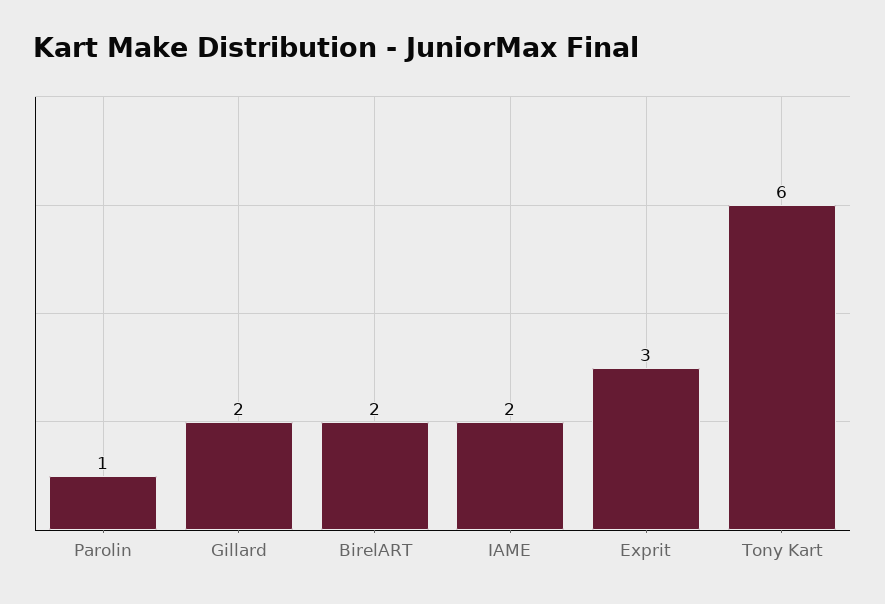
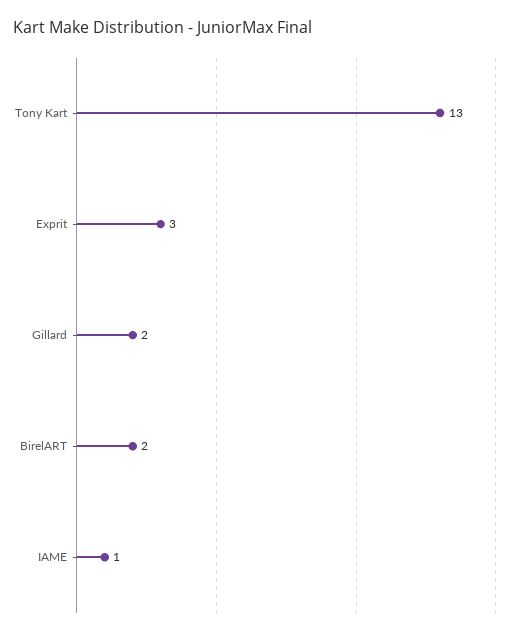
Parolin: 1 -> none
IAME: 2 -> 1
Tony Kart: 6 -> 13

